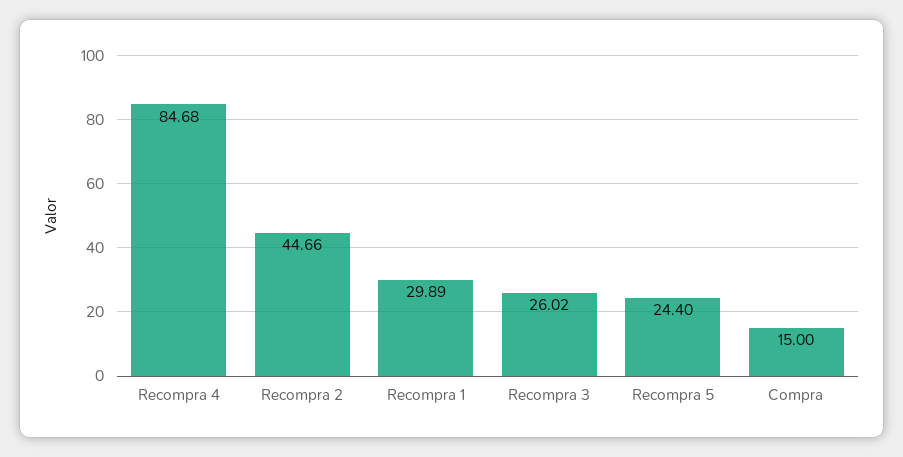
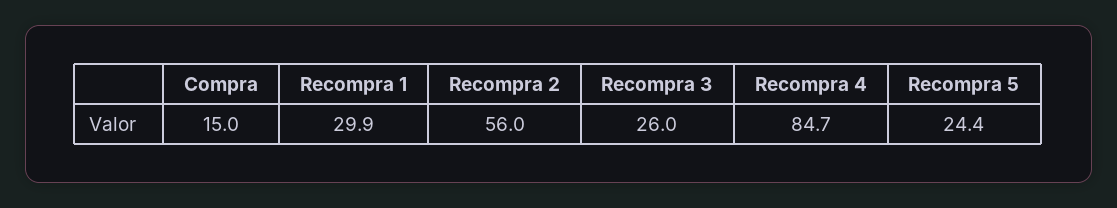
Recompra 2: 44.66 -> 56

